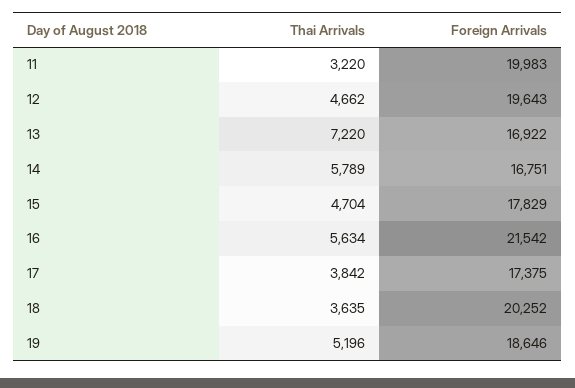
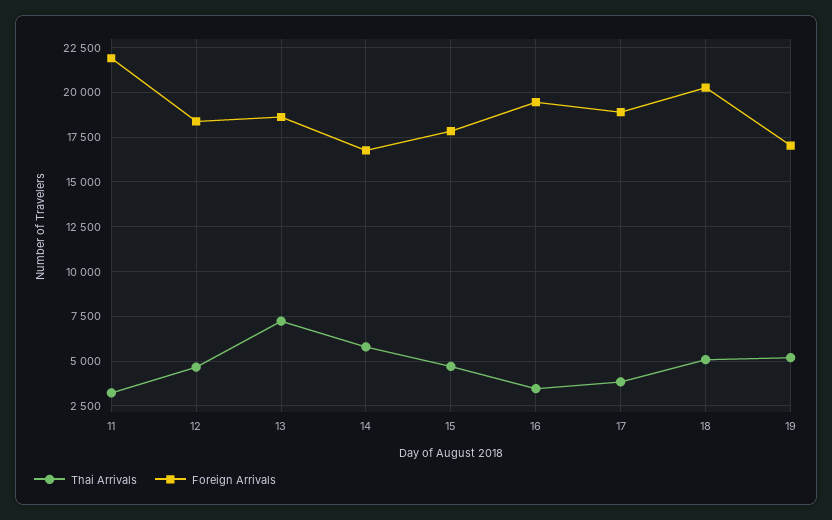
Foreign Arrivals, 11: 19983 -> 22000
Foreign Arrivals, 12: 19643 -> 18500
Foreign Arrivals, 13: 16922 -> 18500
Thai Arrivals, 16: 5634 -> 3500
Foreign Arrivals, 16: 21542 -> 19500
Foreign Arrivals, 17: 17375 -> 19000
Thai Arrivals, 18: 3635 -> 5000
Foreign Arrivals, 19: 18646 -> 17000

